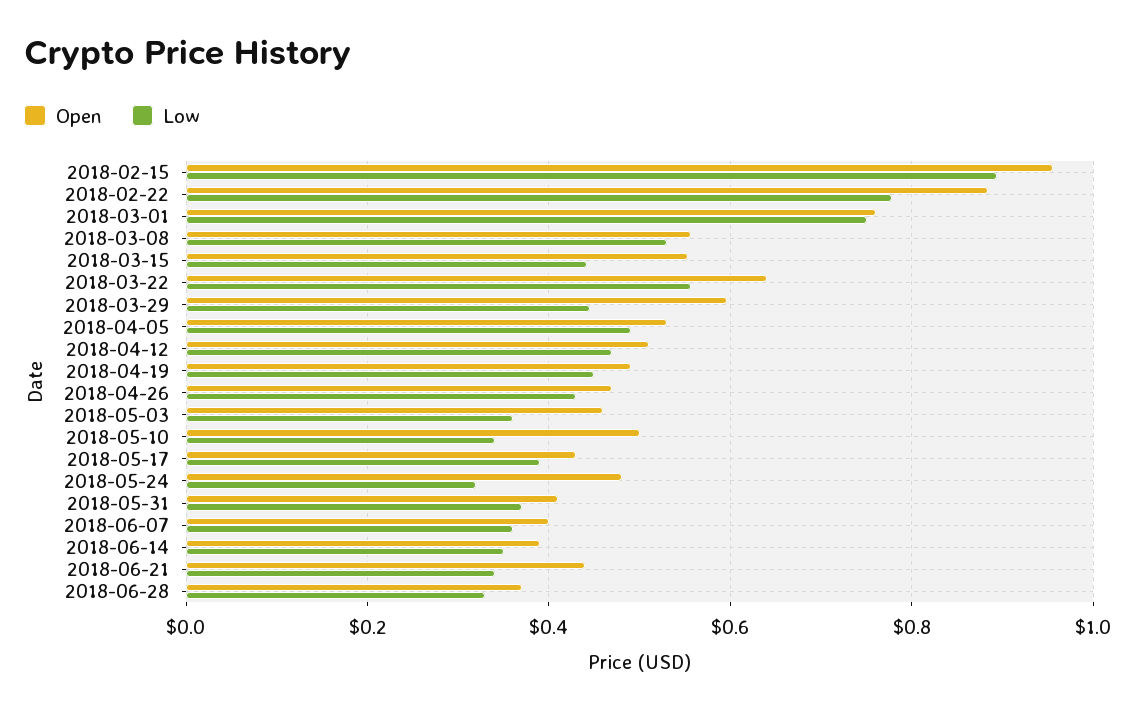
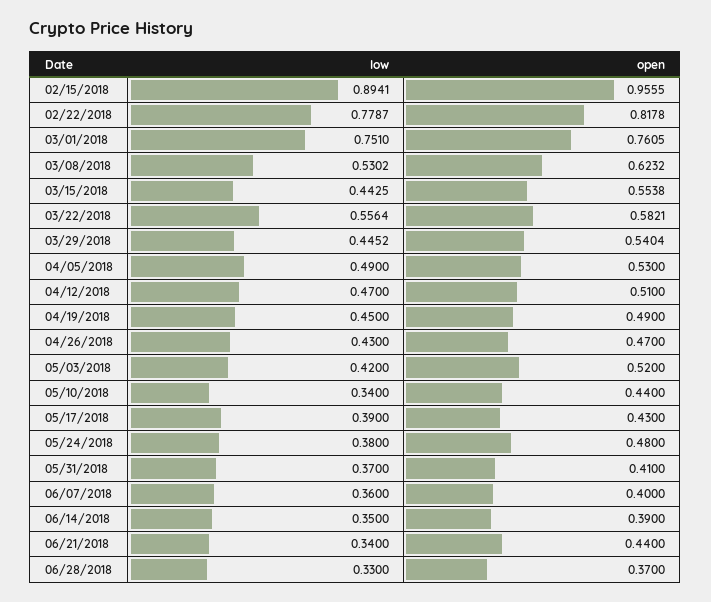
Open, 2018-02-22: 0.88 -> 0.8178
Open, 2018-03-08: 0.56 -> 0.6232
Open, 2018-03-22: 0.64 -> 0.5821
Open, 2018-03-29: 0.6 -> 0.5404
Open, 2018-05-03: 0.46 -> 0.52
Low, 2018-05-03: 0.36 -> 0.42
Open, 2018-05-10: 0.5 -> 0.44
Low, 2018-05-24: 0.32 -> 0.38

